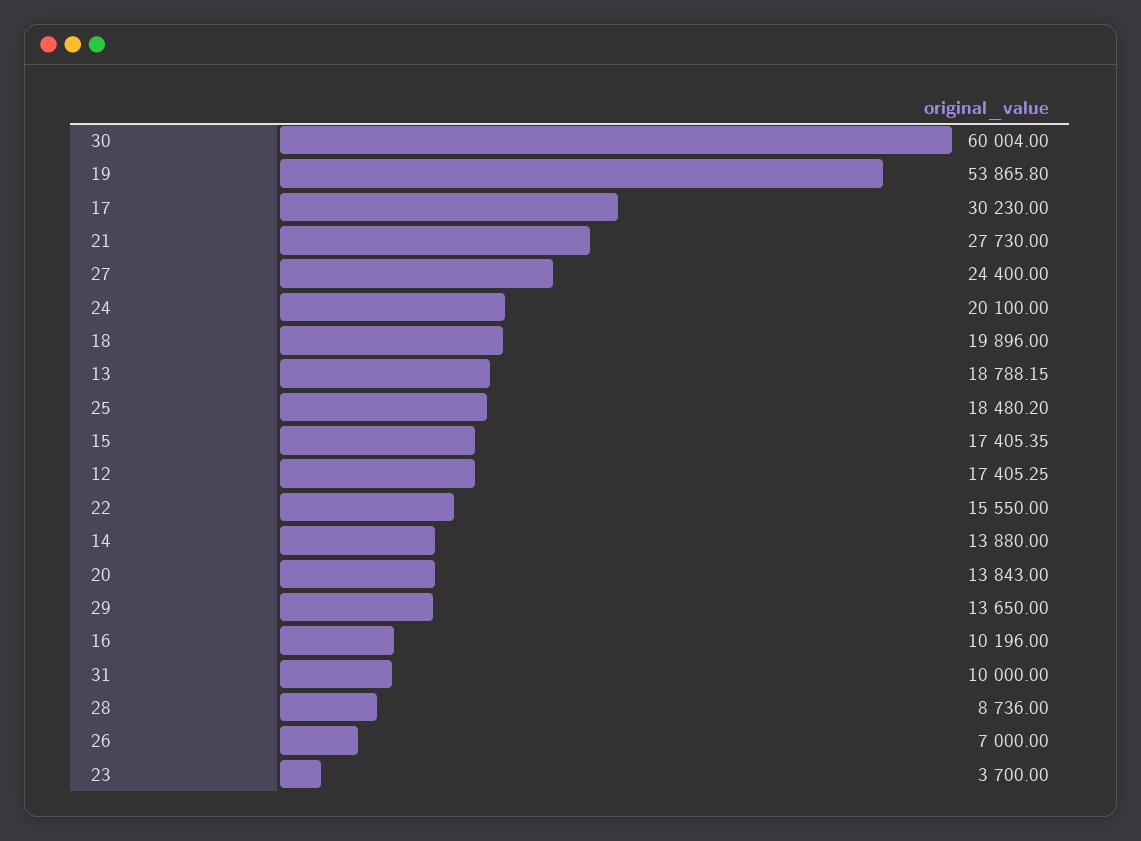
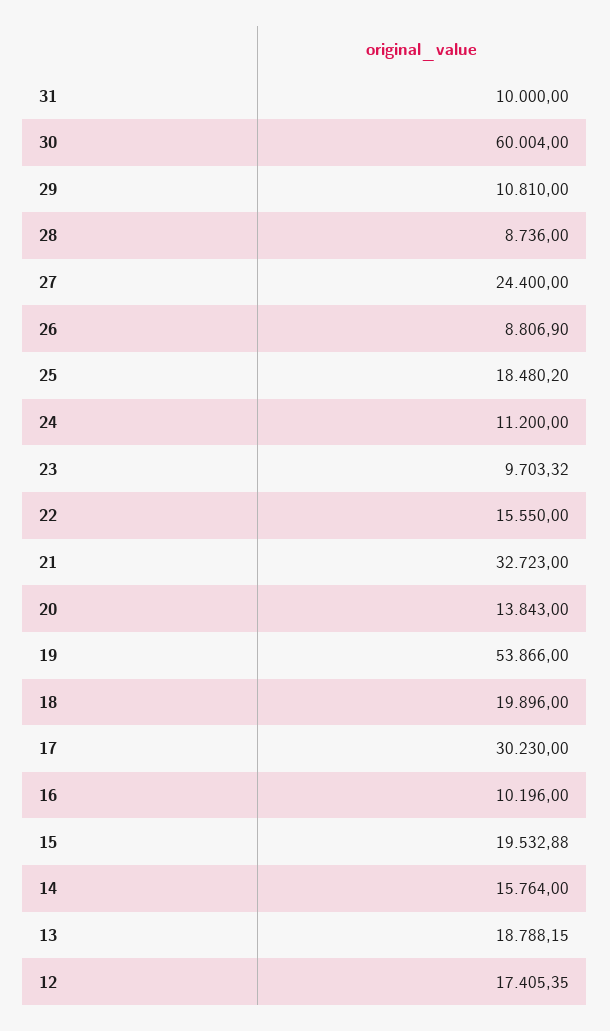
19: 53865.8 -> 53866
21: 27730 -> 32723
24: 20100 -> 11200
15: 17405.35 -> 19532.88
12: 17405.25 -> 17405.35
14: 13880 -> 15764
29: 13650 -> 10810
26: 7000 -> 8806.9
23: 3700 -> 9703.32

